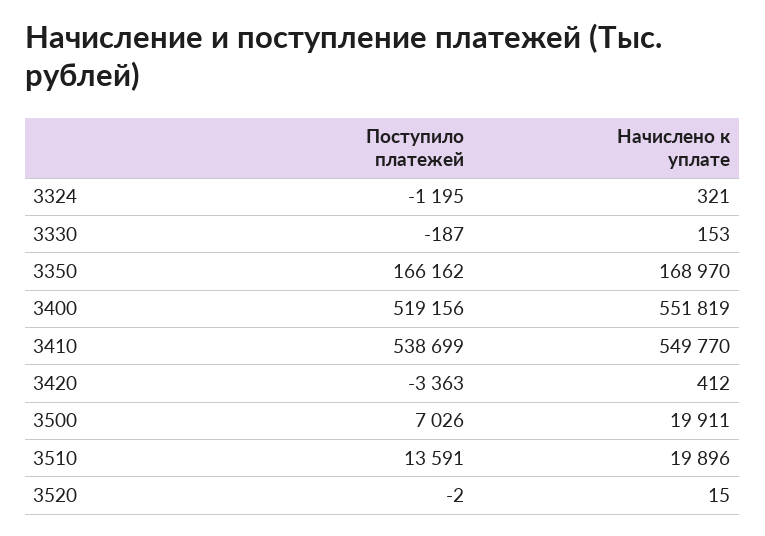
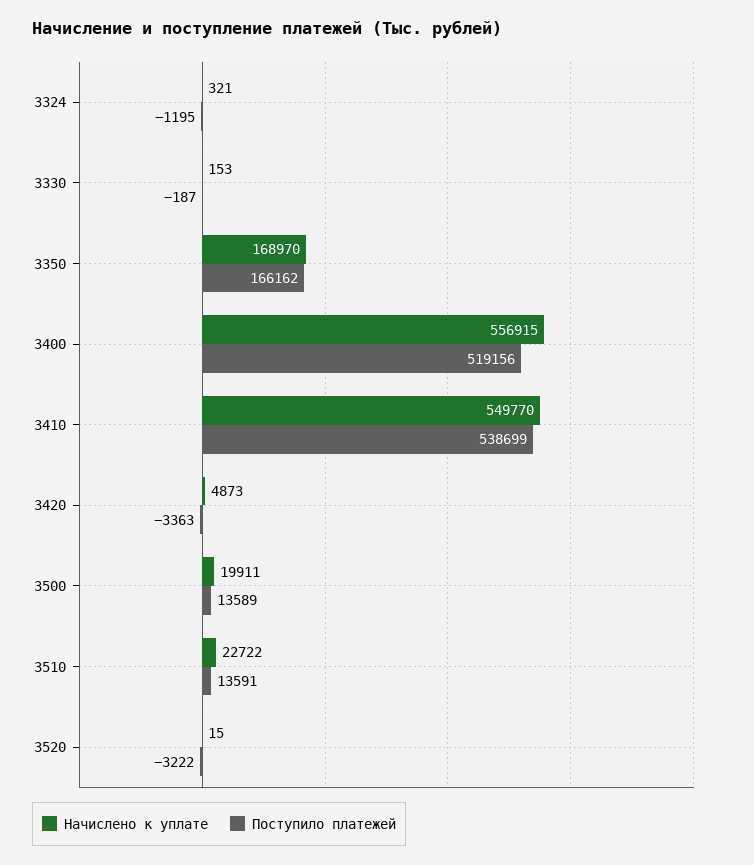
Начислено к уплате, 3400: 551819 -> 556915
Начислено к уплате, 3420: 412 -> 4873
Поступило платежей, 3500: 7026 -> 13589
Начислено к уплате, 3510: 19896 -> 22722
Поступило платежей, 3520: -2 -> -3222

